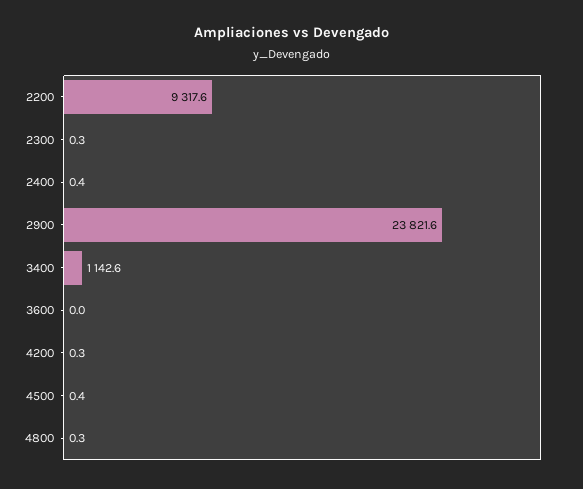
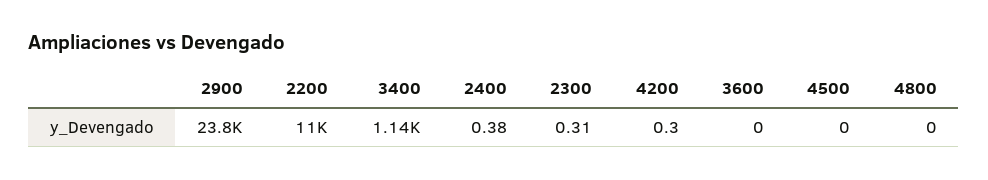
2200: 9317.6 -> 11000
4500: 0.4 -> 0
4800: 0.3 -> 0

